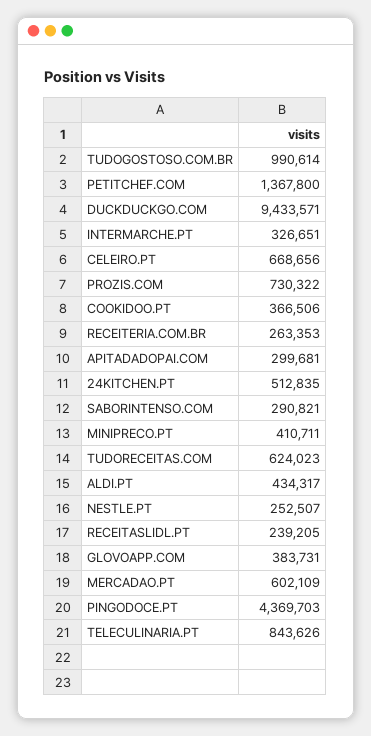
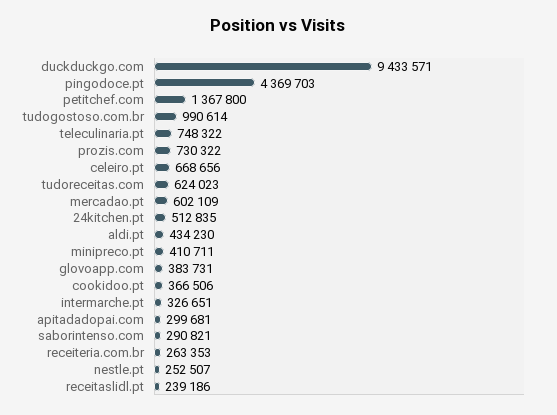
ALDI.PT: 434317 -> 434230
RECEITASLIDL.PT: 239205 -> 239186
TELECULINARIA.PT: 843626 -> 748322

